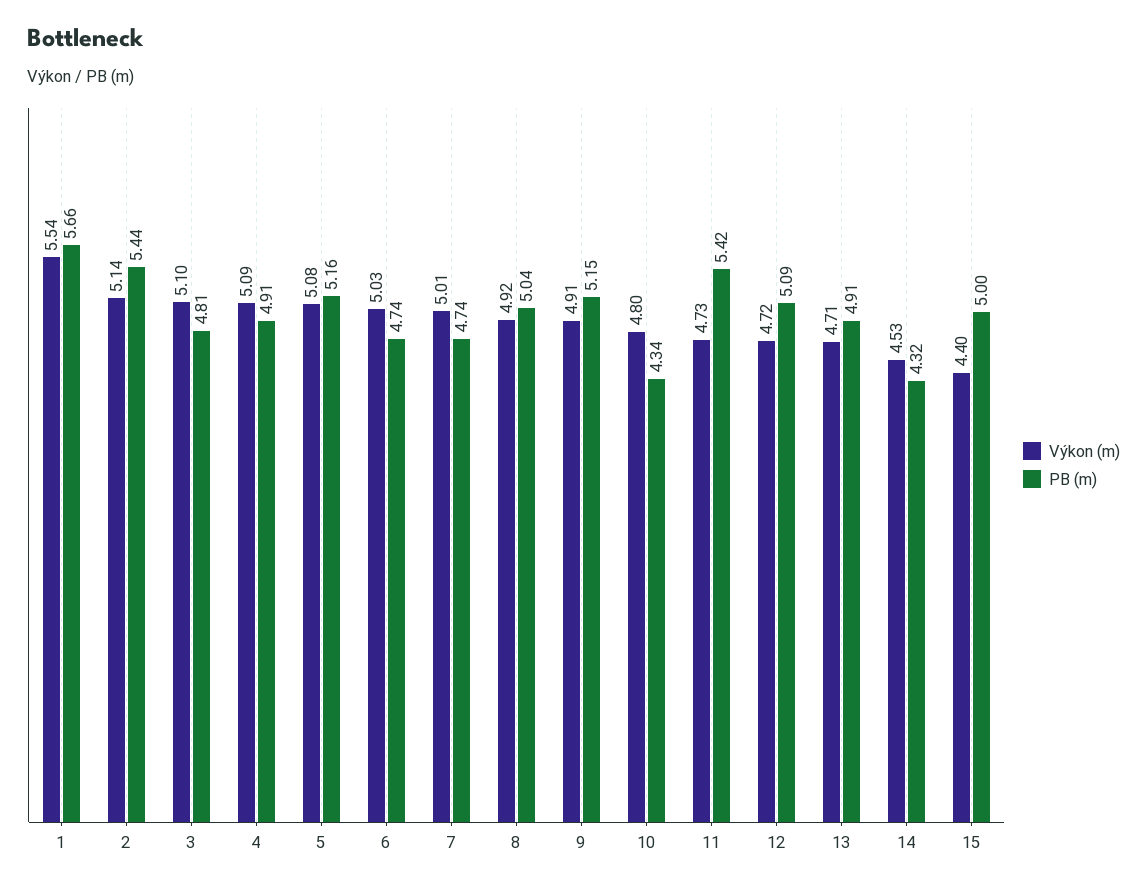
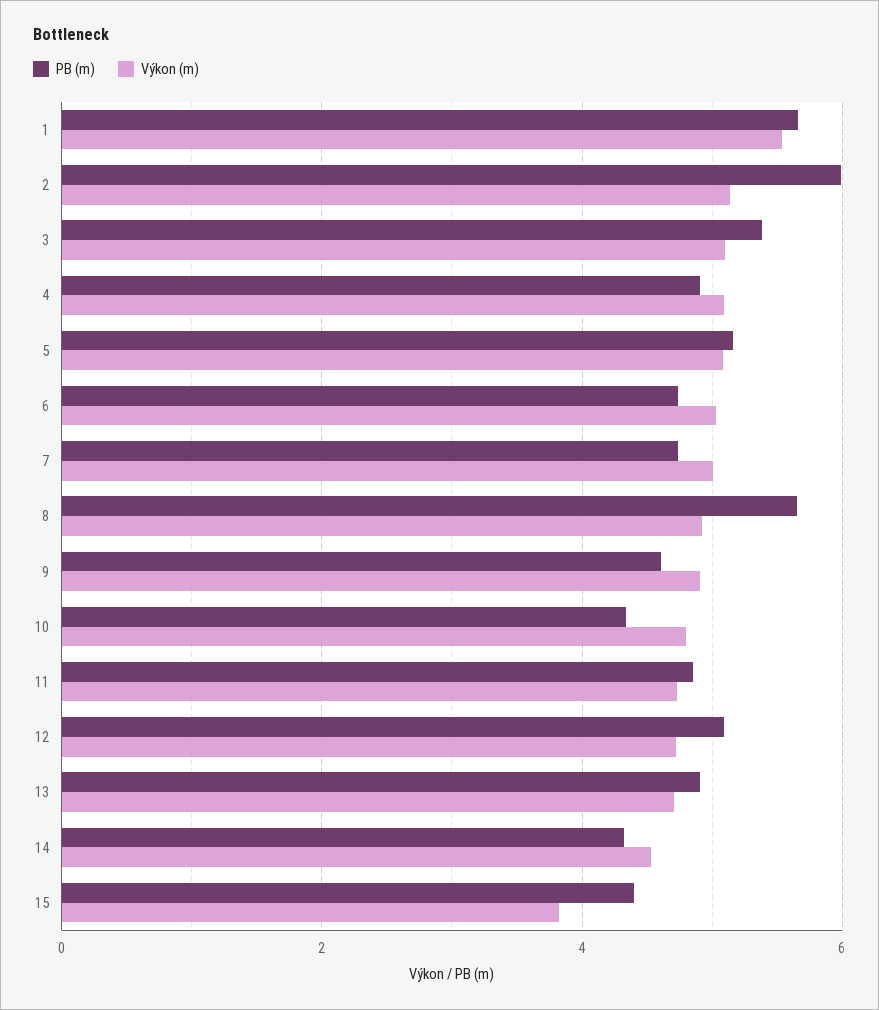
PB (m), 2: 5.44 -> 6
PB (m), 3: 4.81 -> 5.4
PB (m), 8: 5.04 -> 5.6
PB (m), 9: 5.15 -> 4.6
PB (m), 11: 5.42 -> 4.8
Výkon (m), 15: 4.4 -> 3.8
PB (m), 15: 5 -> 4.4

